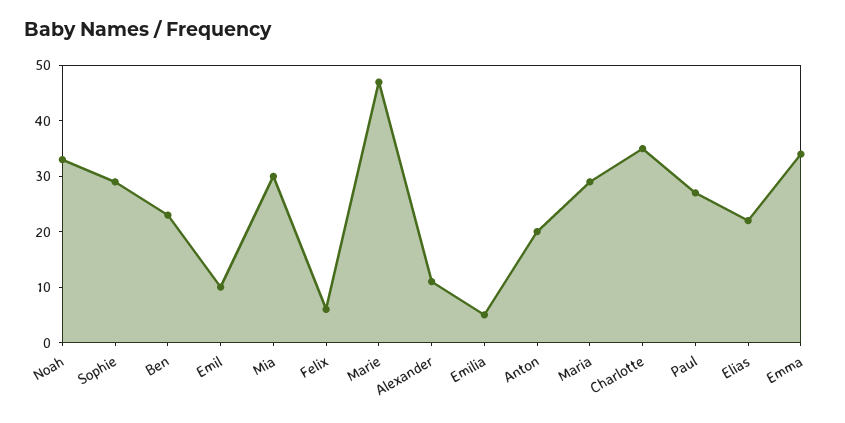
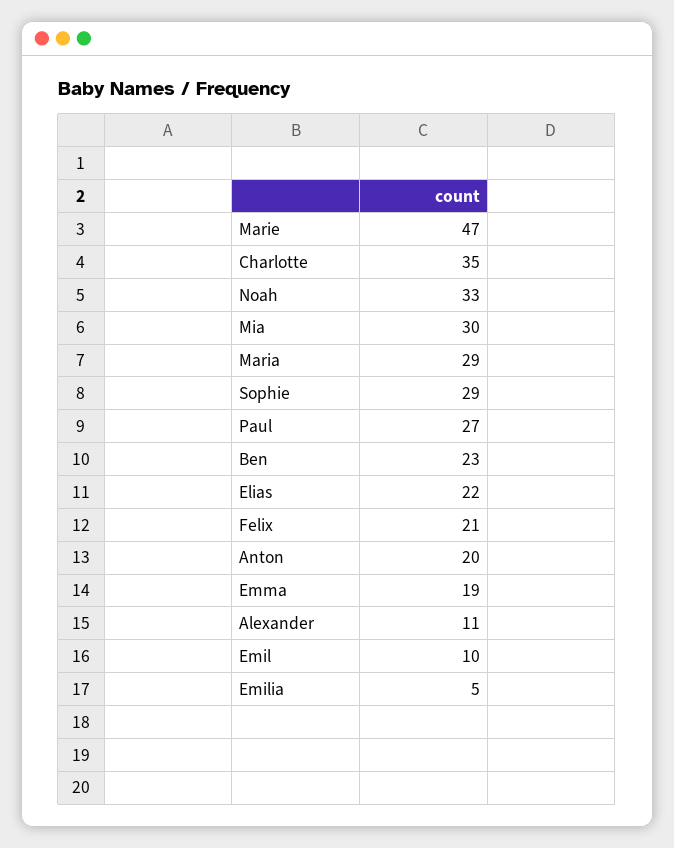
Felix: 5 -> 21
Emma: 35 -> 19

